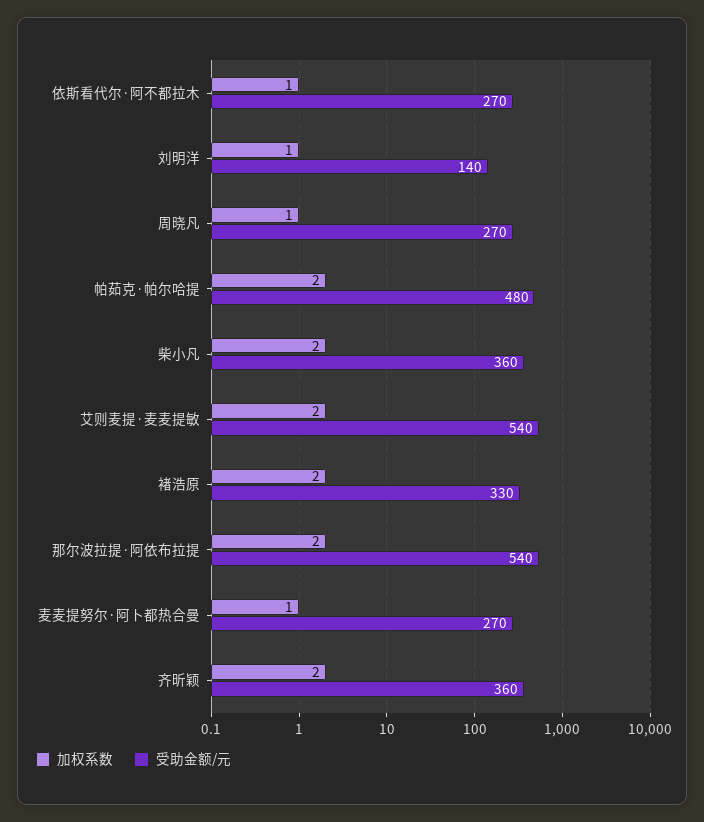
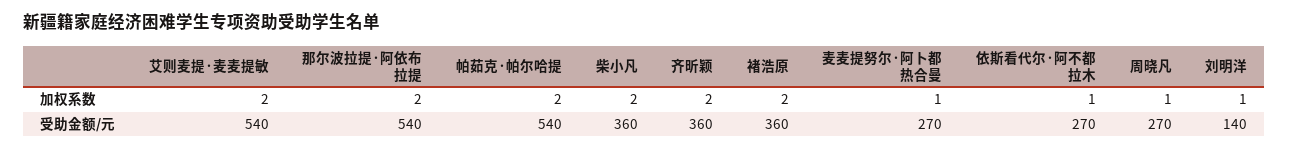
受助金额/元, 帕茹克·帕尔哈提: 480 -> 540
受助金额/元, 褚浩原: 330 -> 360

